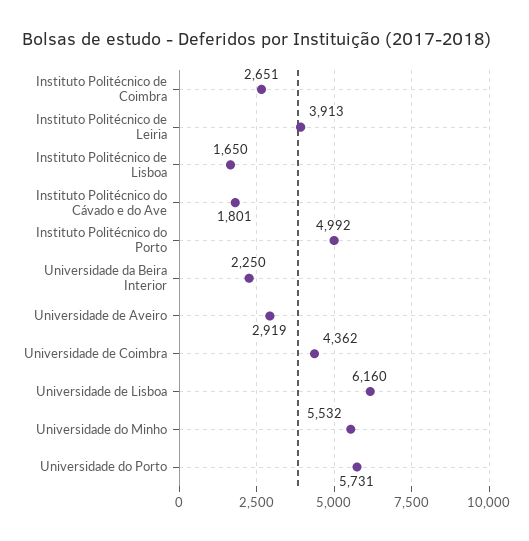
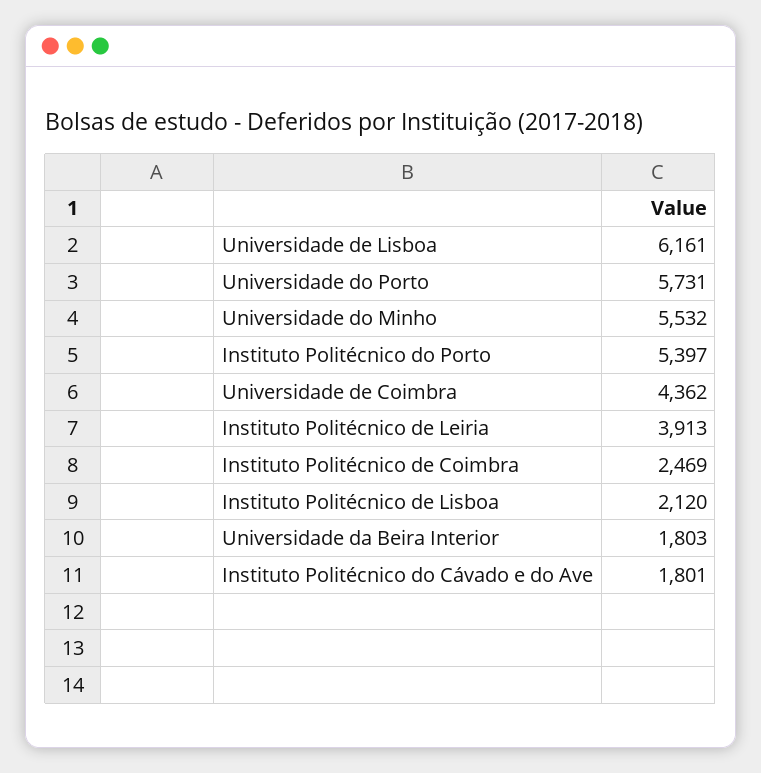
Instituto Politécnico de Coimbra: 2651 -> 2469
Instituto Politécnico de Lisboa: 1650 -> 2120
Instituto Politécnico do Porto: 4992 -> 5397
Universidade da Beira Interior: 2250 -> 1803
Universidade de Aveiro: 2919 -> none
Universidade de Lisboa: 6160 -> 6161

